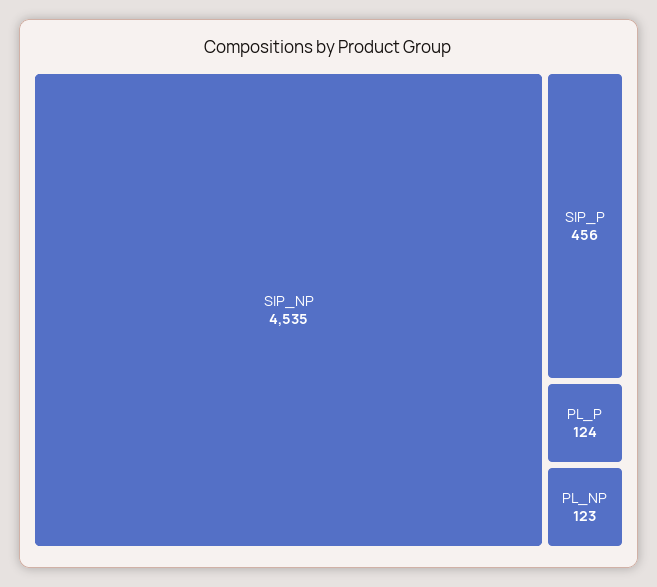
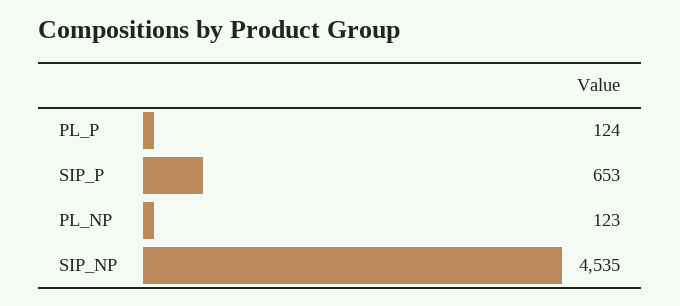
SIP_P: 456 -> 653

